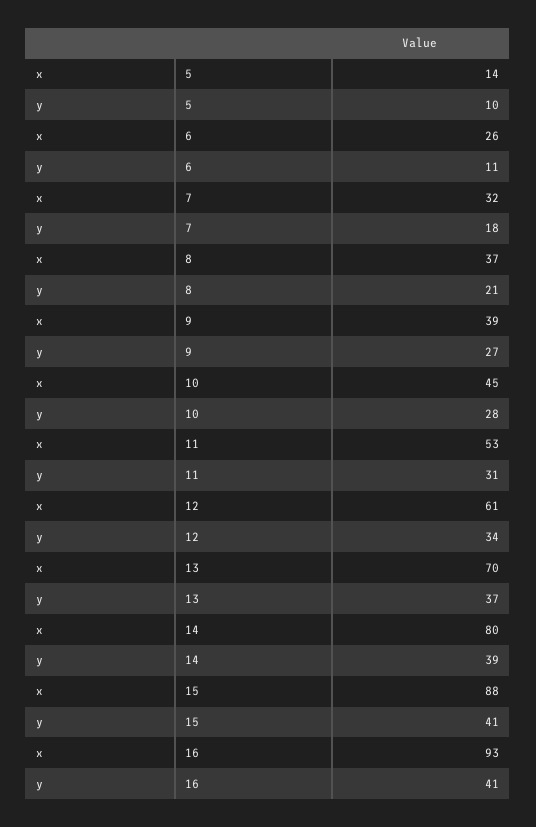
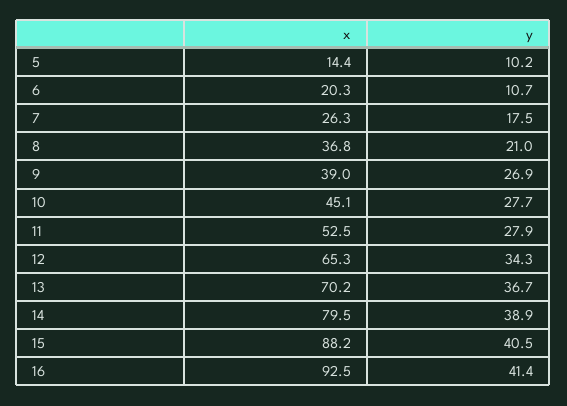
x, 6: 26 -> 20.3
x, 7: 32 -> 26.3
y, 11: 31 -> 27.9
x, 12: 61 -> 65.3

